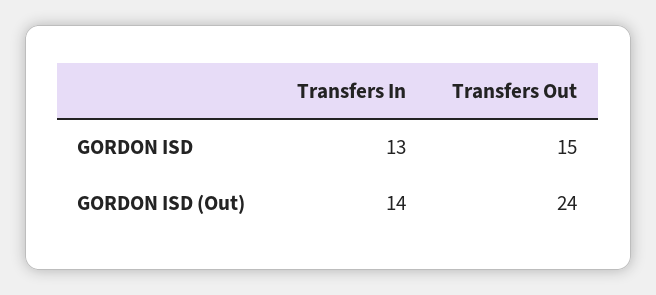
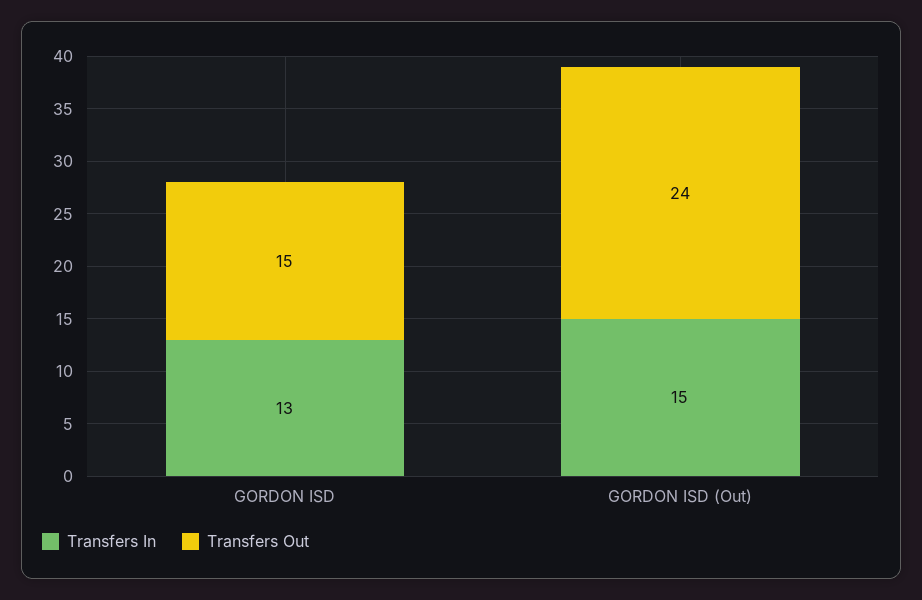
Transfers In, GORDON ISD (Out): 14 -> 15

